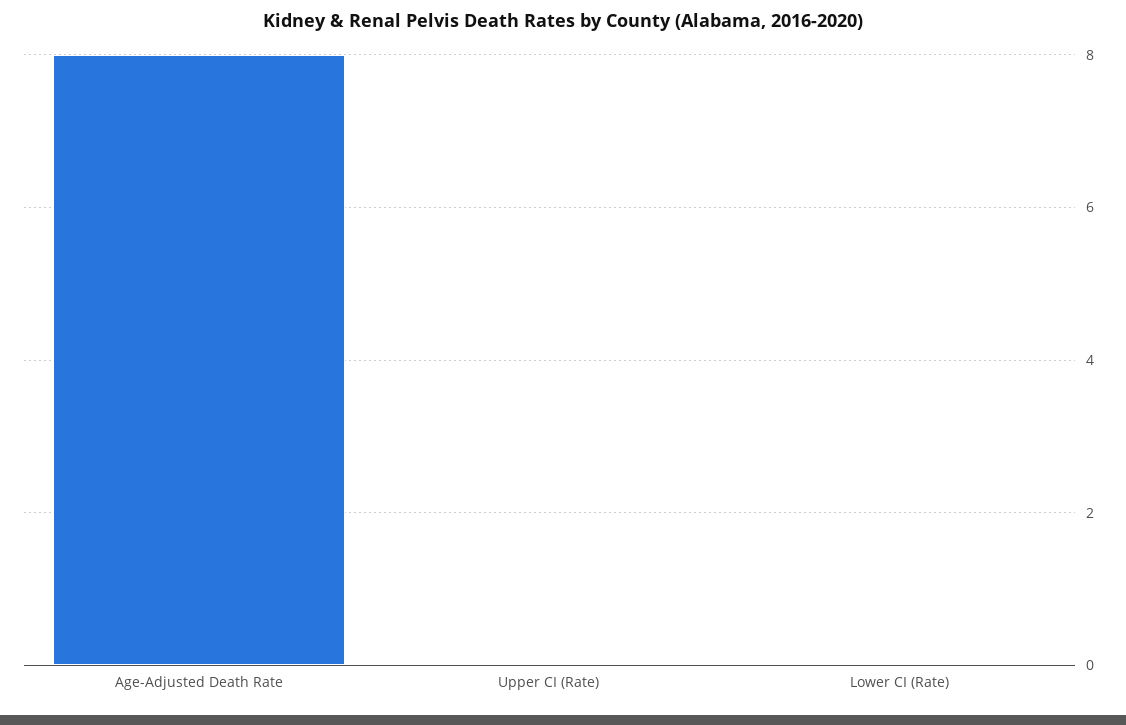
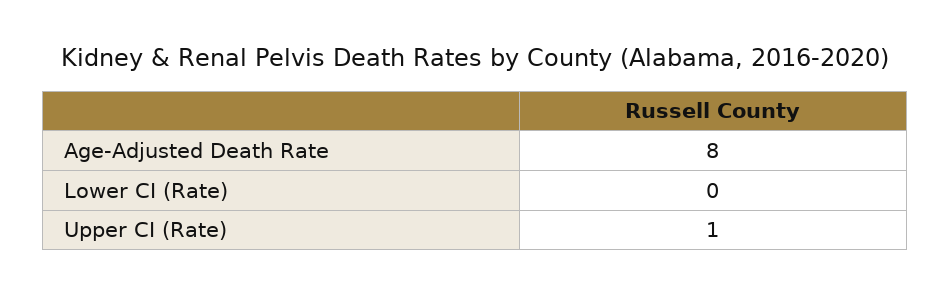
Upper CI (Rate): 0 -> 1

